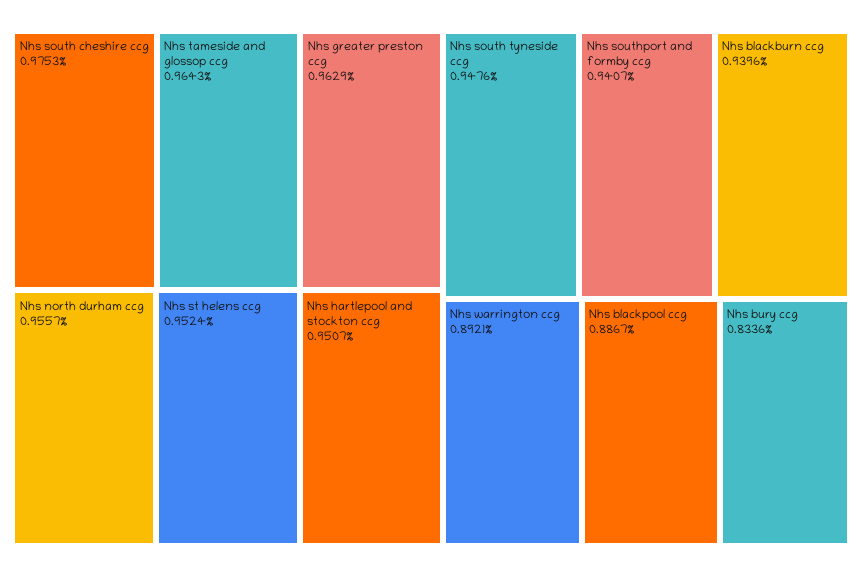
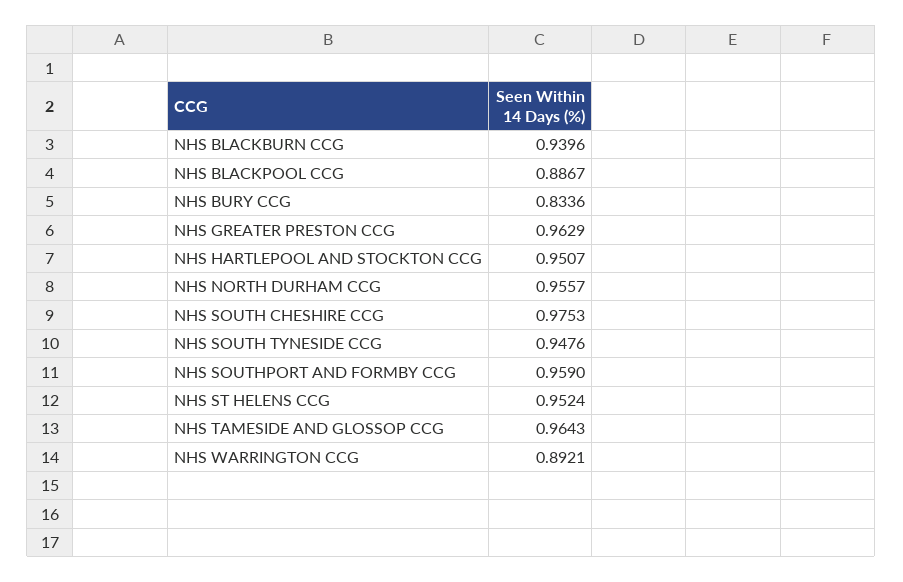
Nhs southport and formby ccg: 0.9407 -> 0.959

